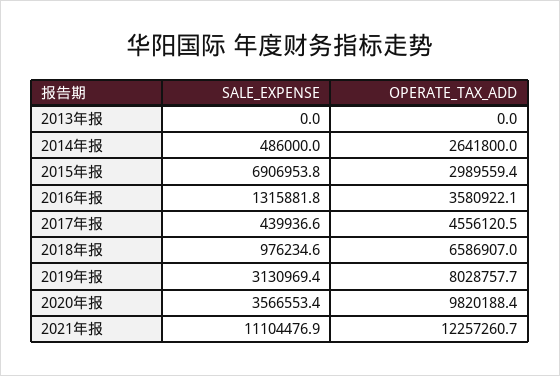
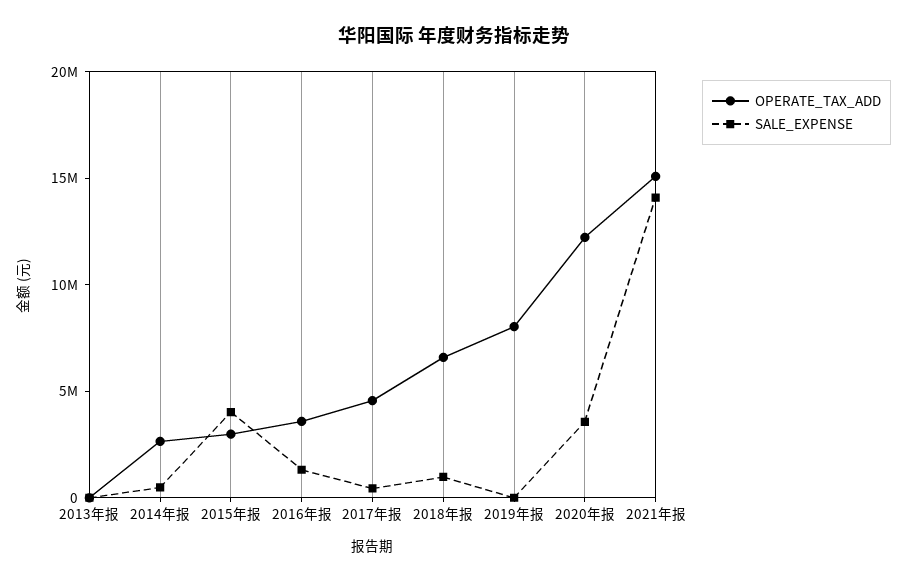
SALE_EXPENSE, 2015年报: 6906953.8 -> 4000000
SALE_EXPENSE, 2019年报: 3130969.4 -> 0
OPERATE_TAX_ADD, 2020年报: 9820188.4 -> 12000000
SALE_EXPENSE, 2021年报: 11104476.9 -> 14000000
OPERATE_TAX_ADD, 2021年报: 12257260.7 -> 15000000

